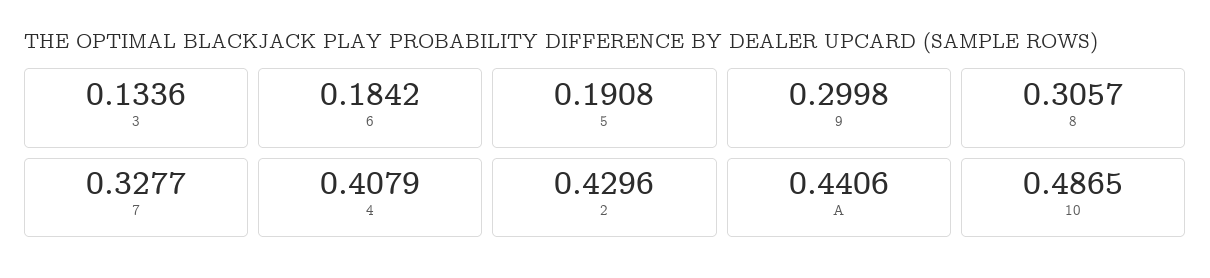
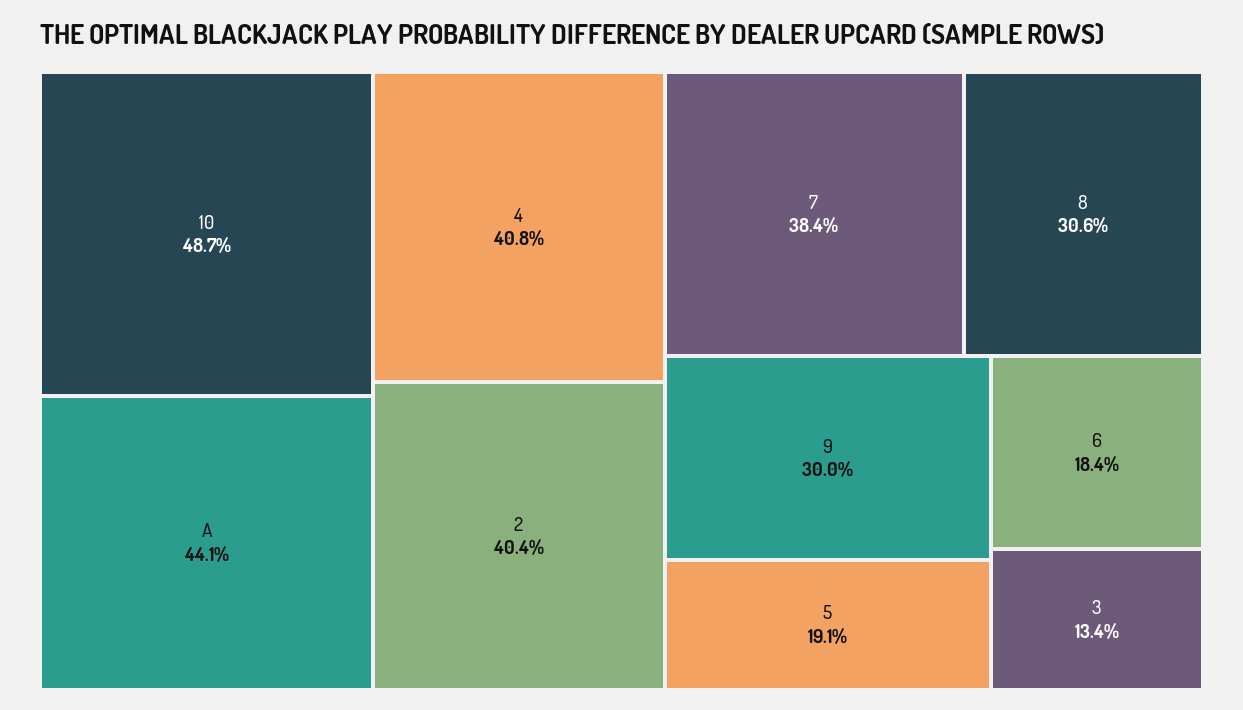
7: 0.3277 -> 0.384
2: 0.4296 -> 0.404

